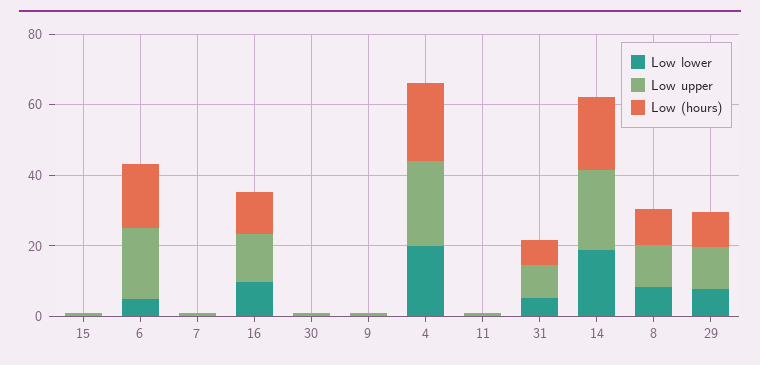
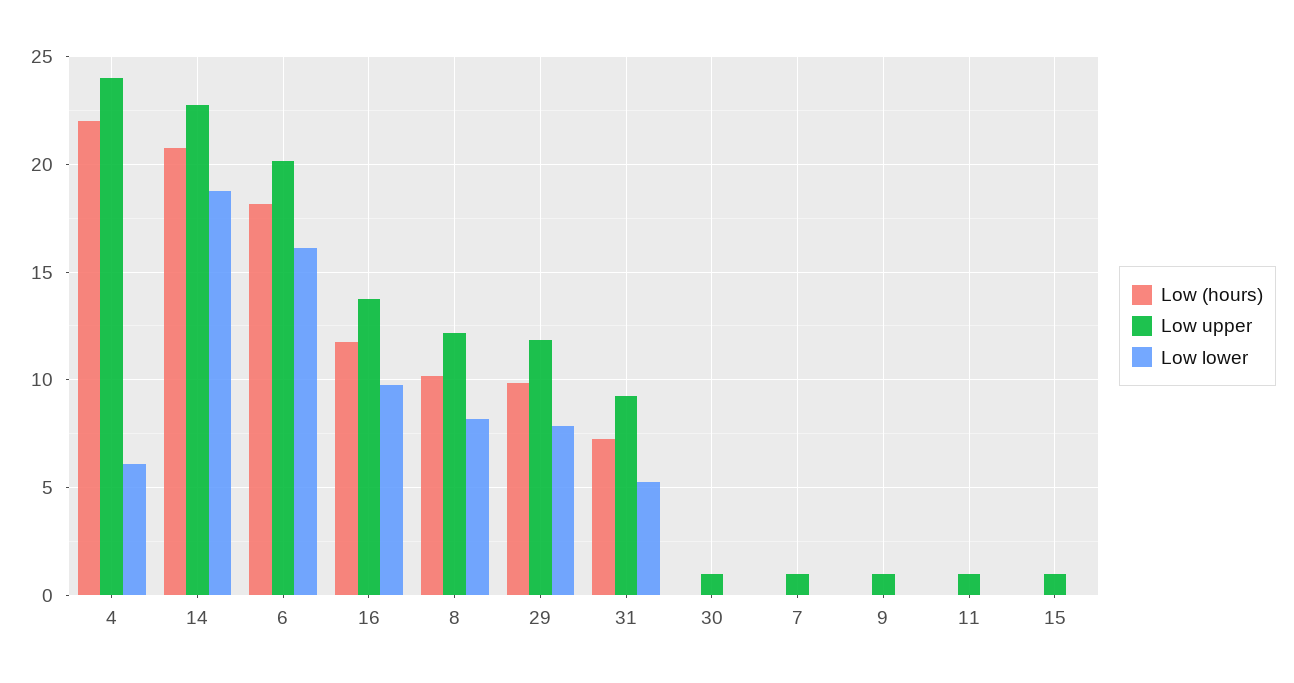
Low lower, 6: 5 -> 16
Low lower, 4: 20 -> 6

